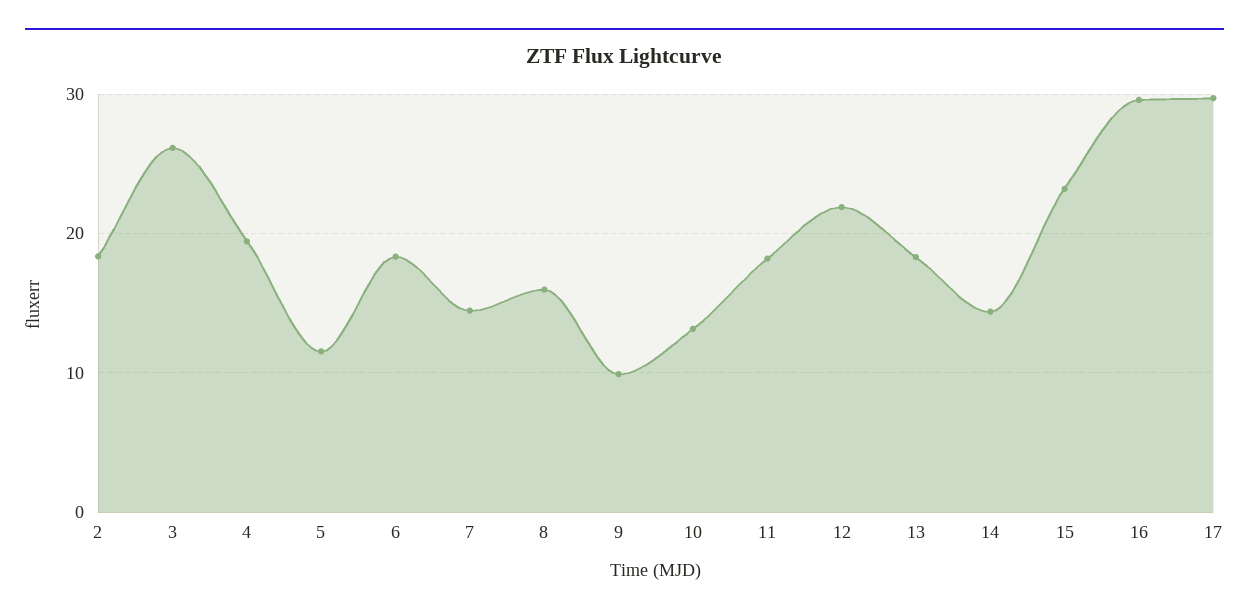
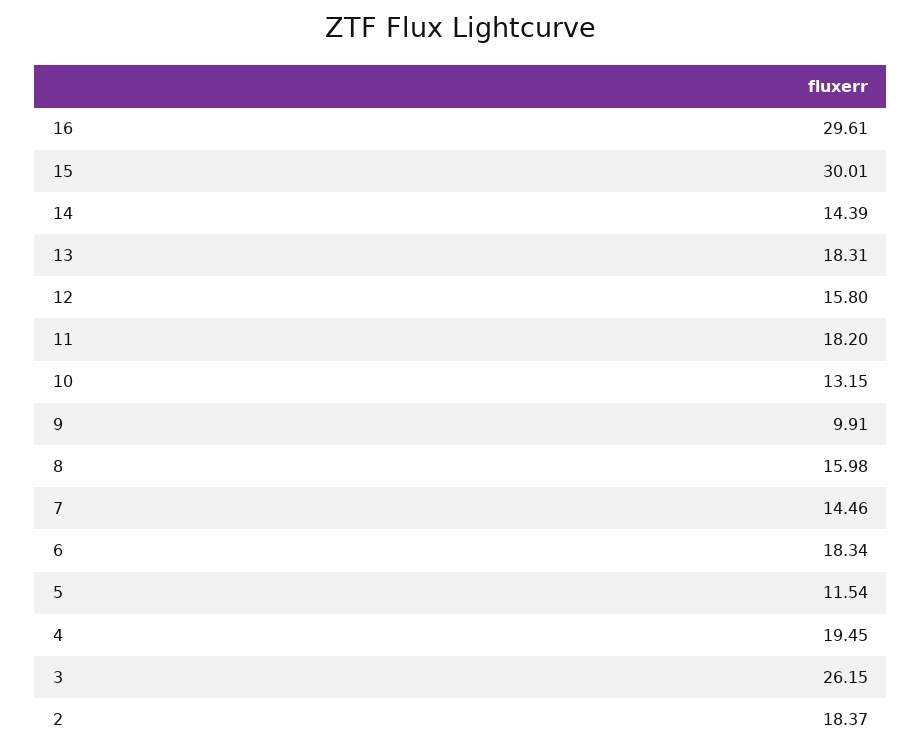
12: 22 -> 15.8
15: 23 -> 30.01
17: 30 -> none

